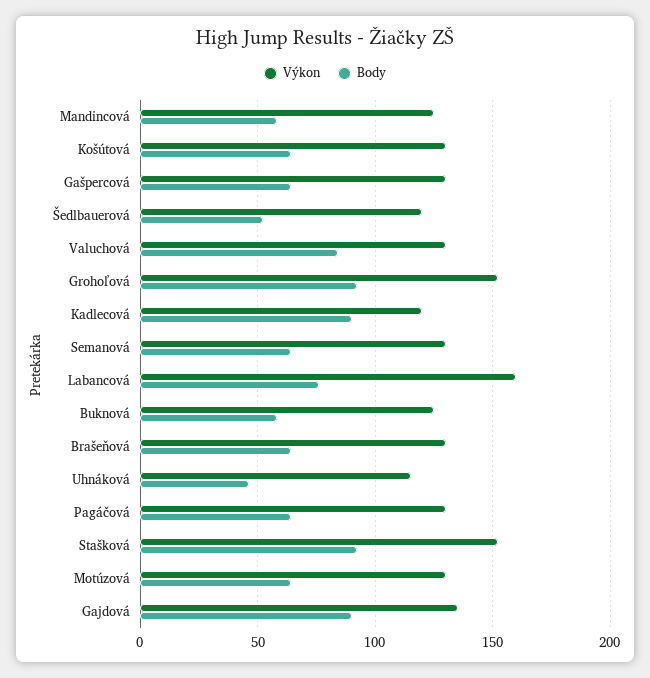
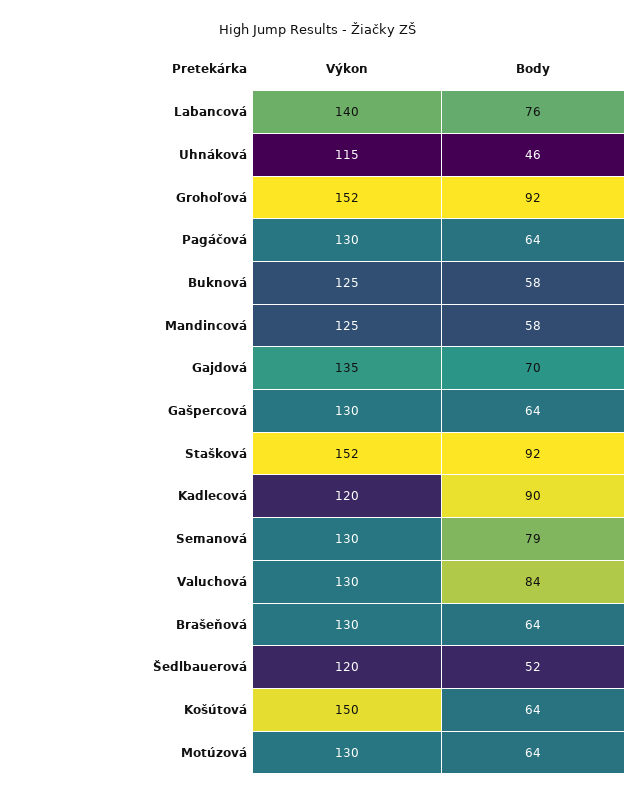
Výkon, Košútová: 130 -> 150
Body, Semanová: 65 -> 79
Výkon, Labancová: 160 -> 140
Body, Gajdová: 90 -> 70

